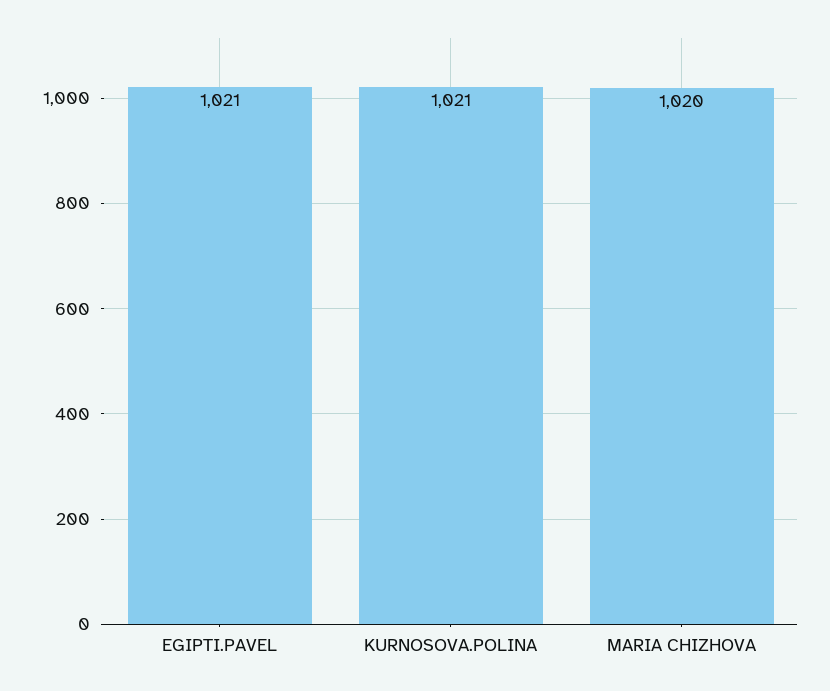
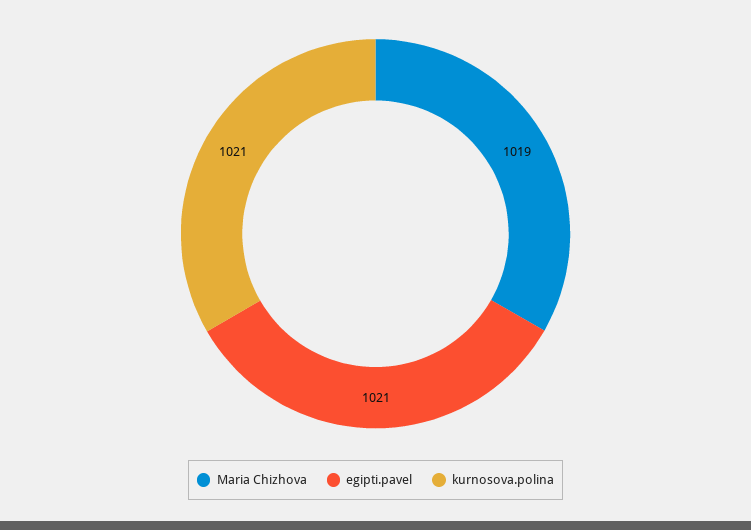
MARIA CHIZHOVA: 1020 -> 1019

